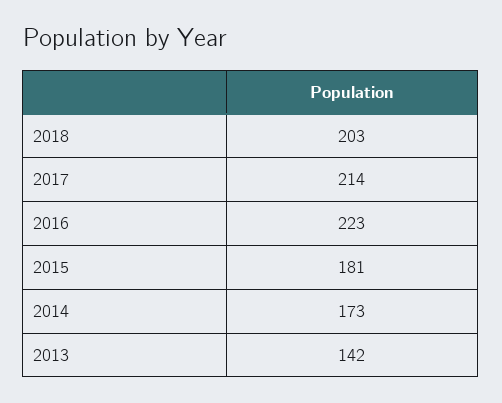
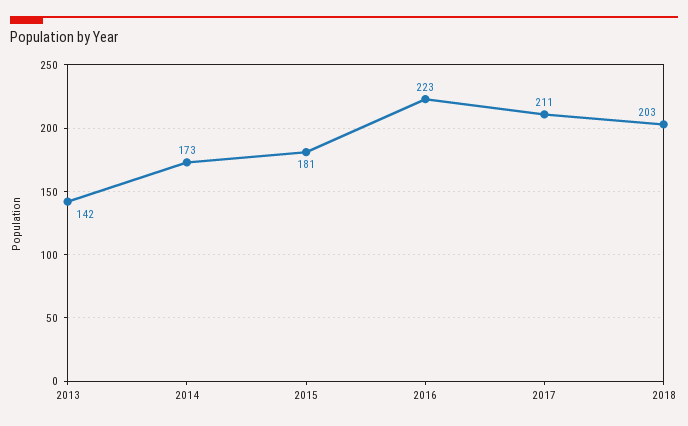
2017: 214 -> 211

